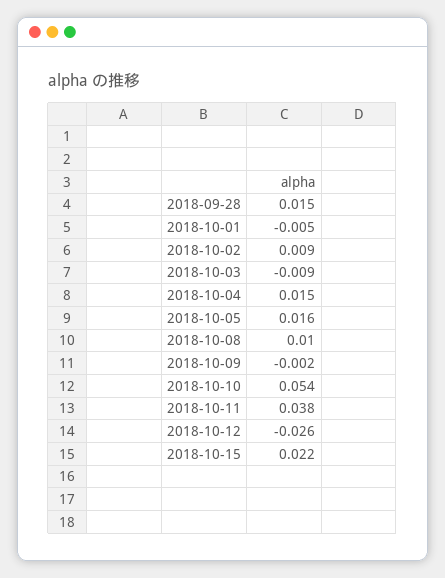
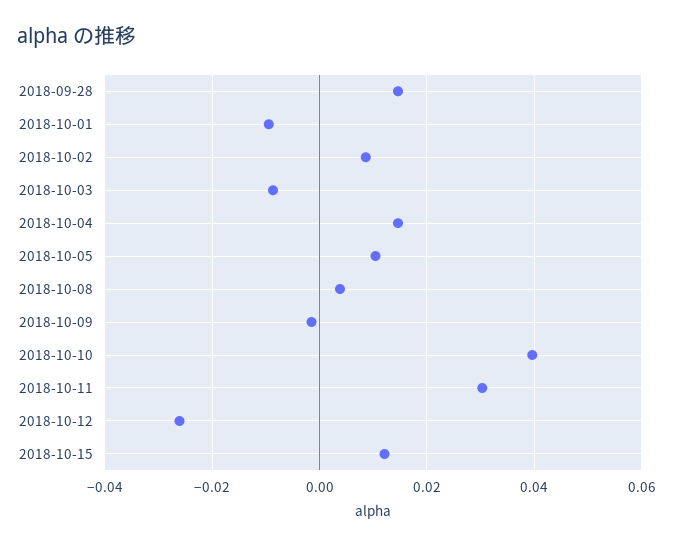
2018-10-01: -0.005 -> -0.01
2018-10-05: 0.016 -> 0.01
2018-10-08: 0.01 -> 0.004
2018-10-10: 0.054 -> 0.04
2018-10-11: 0.038 -> 0.03
2018-10-15: 0.022 -> 0.012

